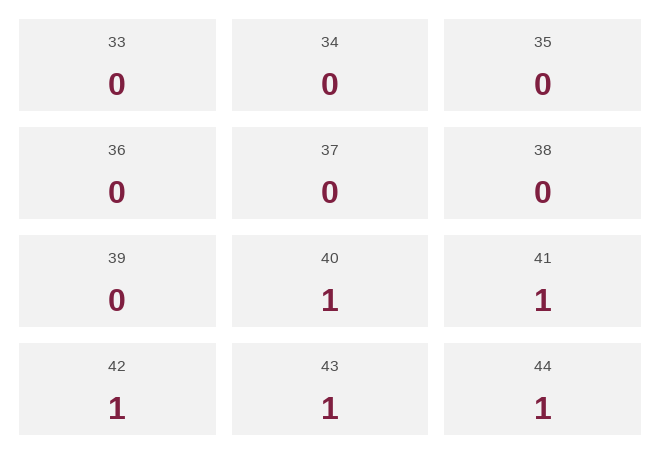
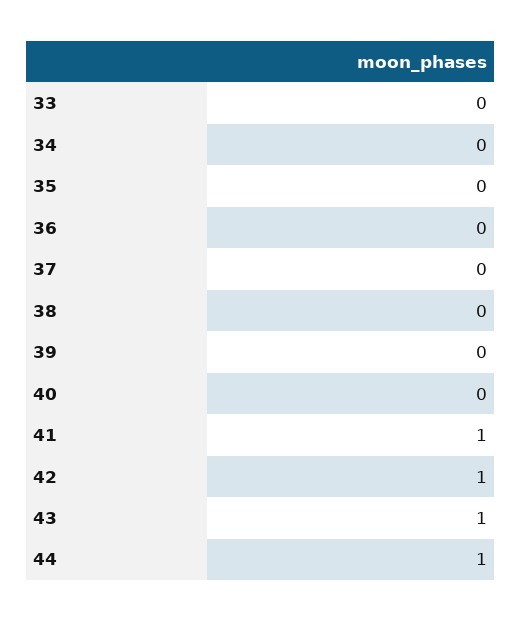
40: 1 -> 0

